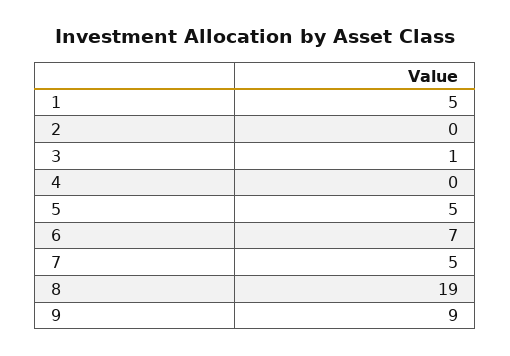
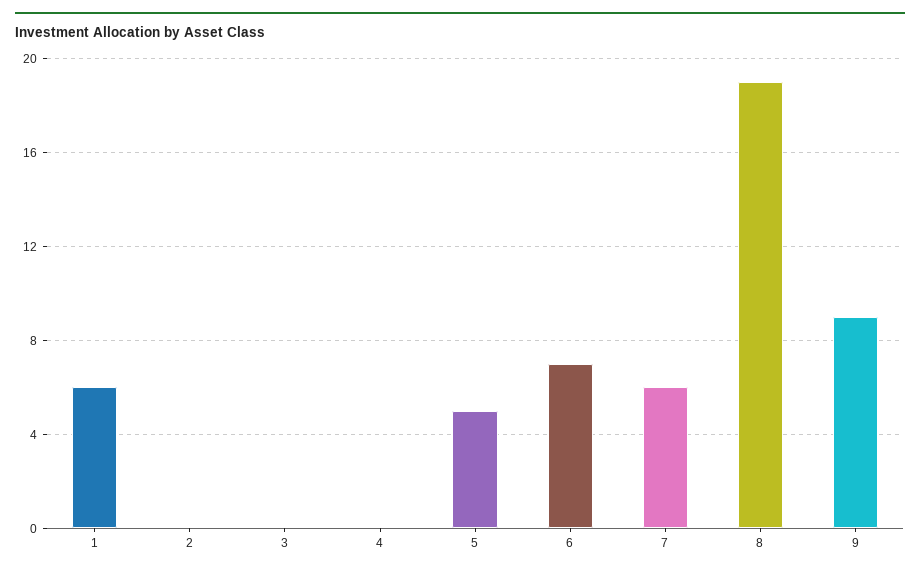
1: 5 -> 6
3: 1 -> 0
7: 5 -> 6

